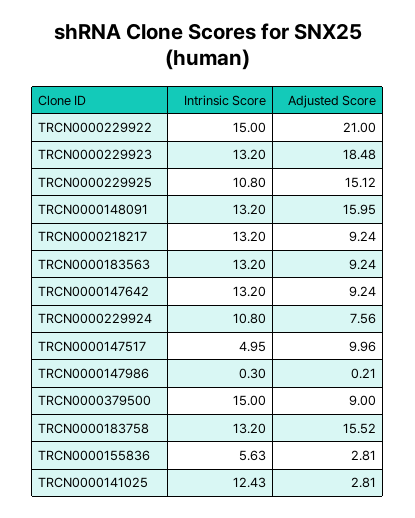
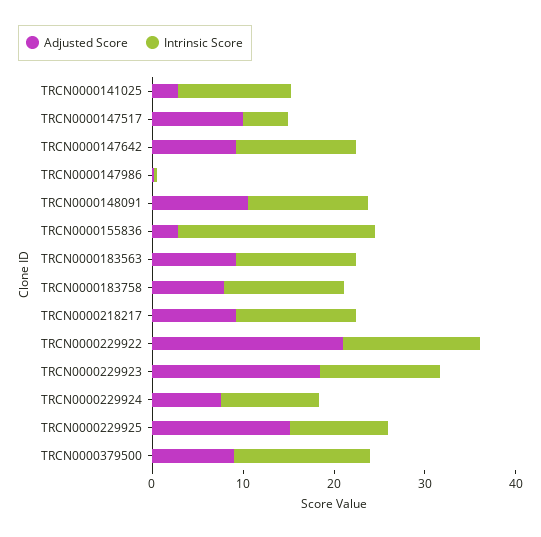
Adjusted Score, TRCN0000148091: 15.95 -> 10
Adjusted Score, TRCN0000183758: 15.52 -> 8
Intrinsic Score, TRCN0000155836: 5.63 -> 22

